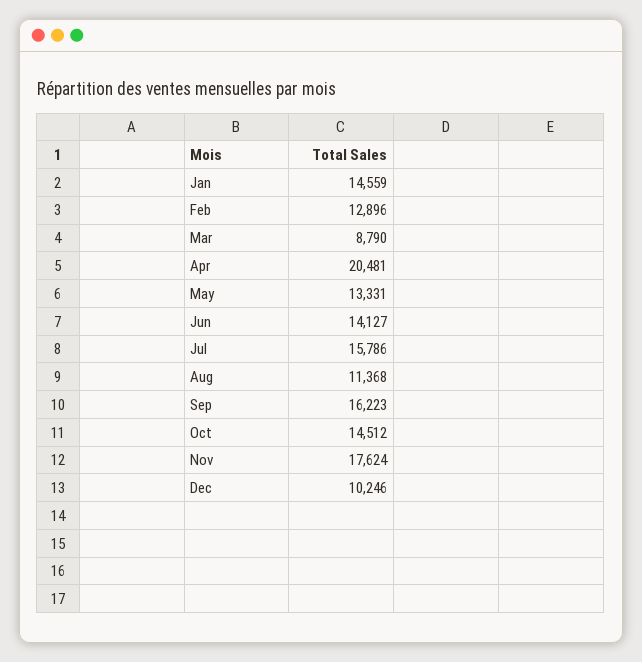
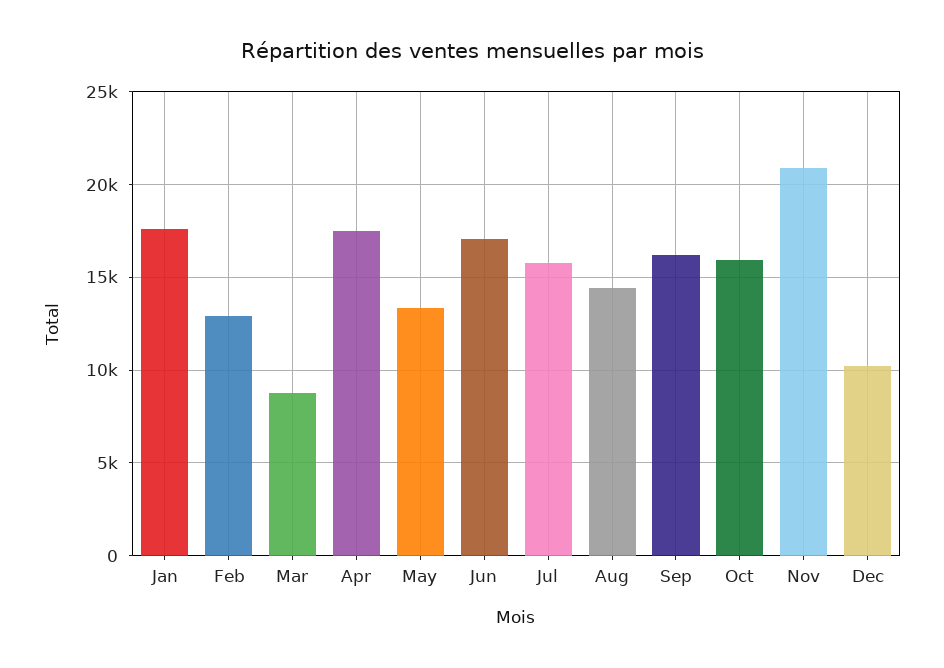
Jan: 14559 -> 17500
Apr: 20481 -> 17500
Jun: 14127 -> 17000
Aug: 11368 -> 14500
Oct: 14512 -> 16000
Nov: 17624 -> 21000

